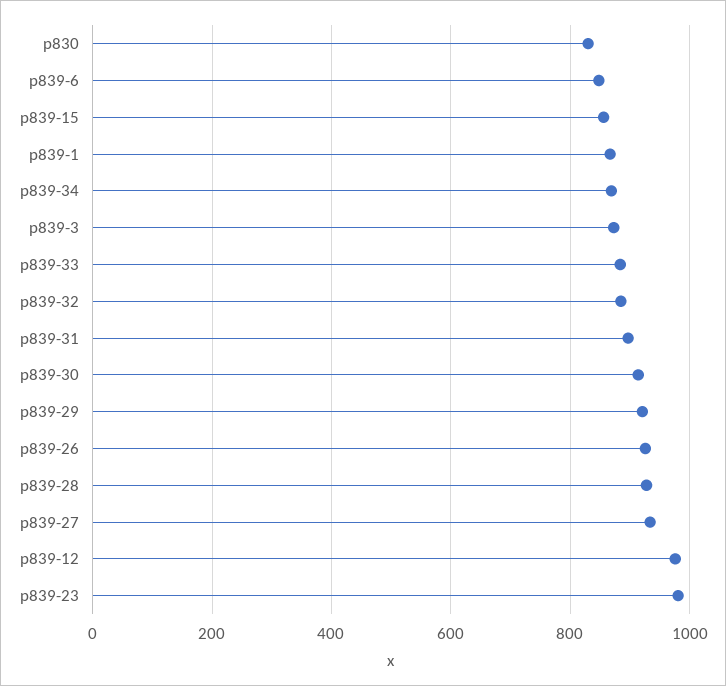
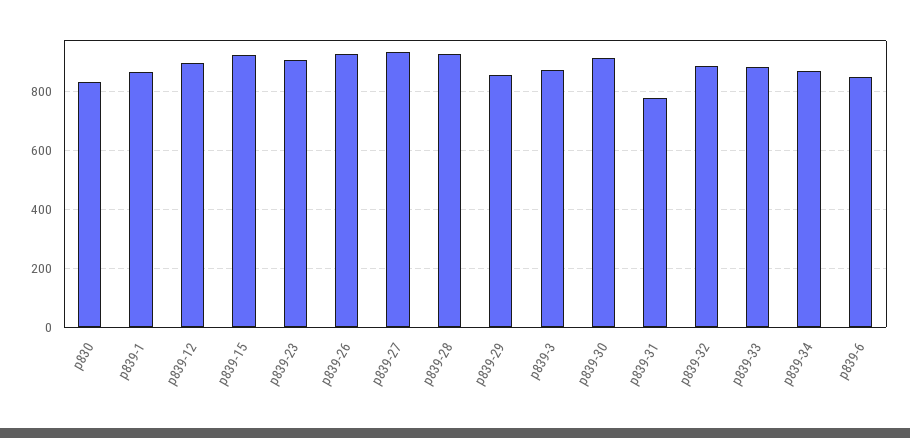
p839-15: 860 -> 925
p839-31: 900 -> 775
p839-29: 920 -> 850
p839-12: 980 -> 900
p839-23: 980 -> 900

